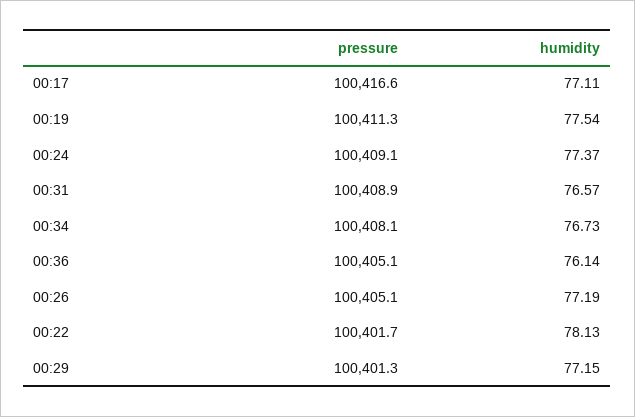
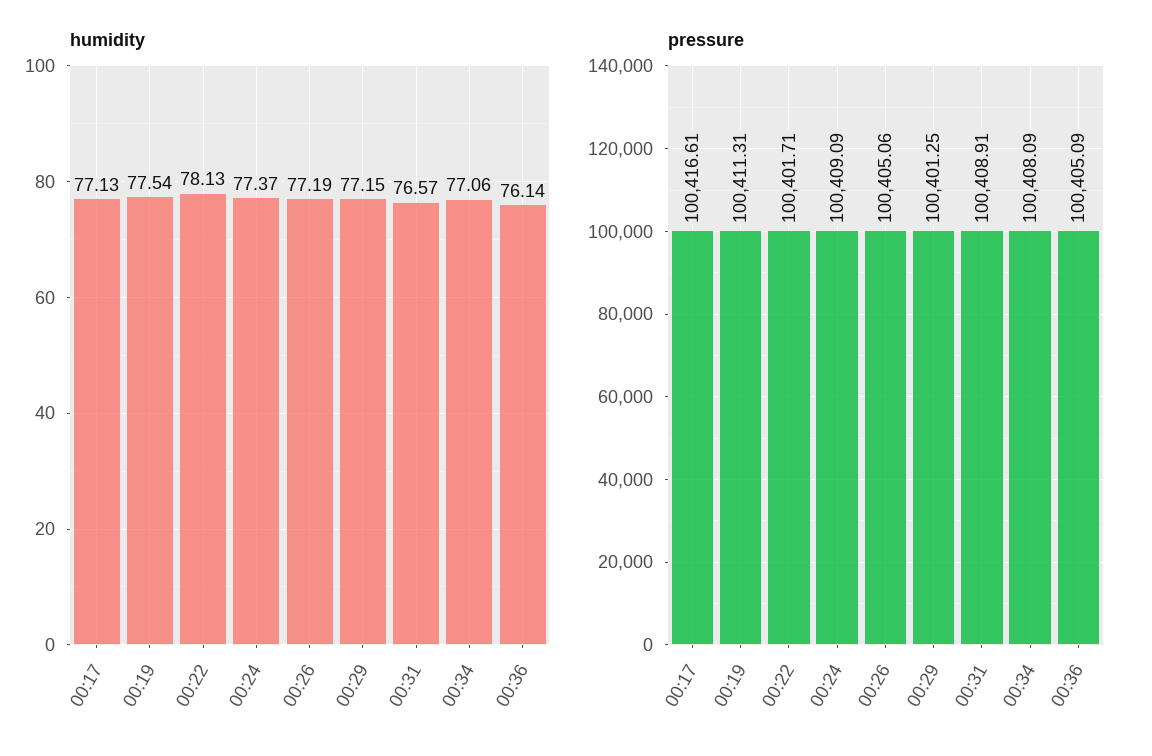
humidity, 00:17: 77.11 -> 77.13
humidity, 00:34: 76.73 -> 77.06

